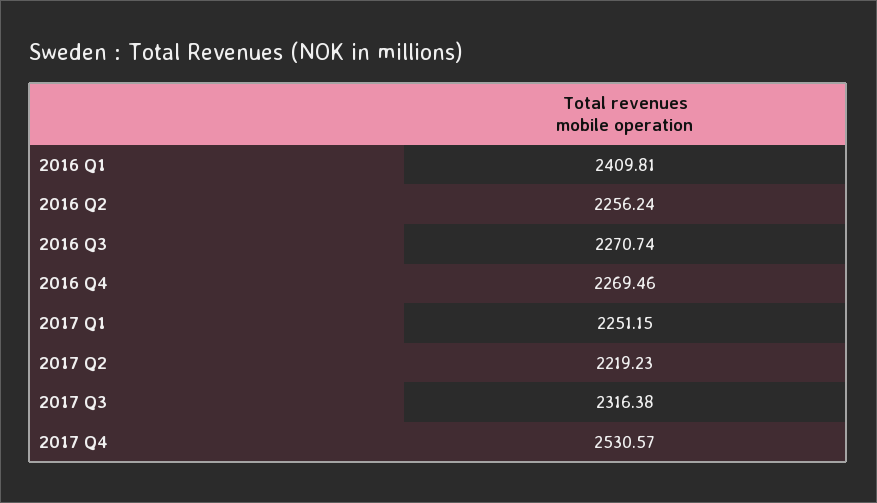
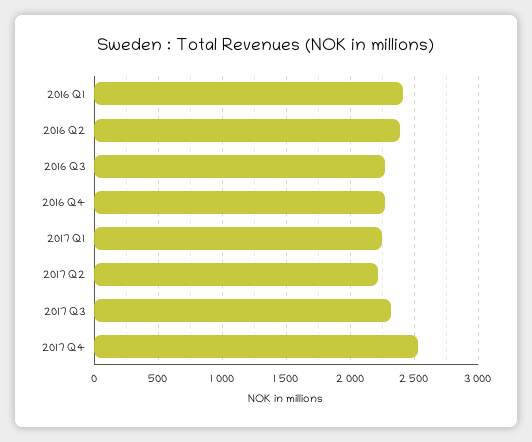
2016 Q2: 2256.24 -> 2400

